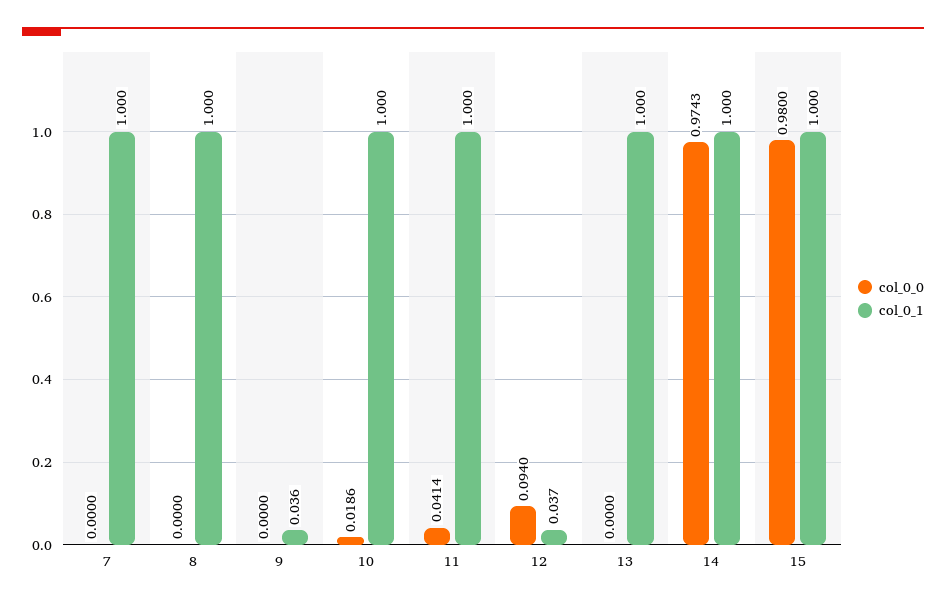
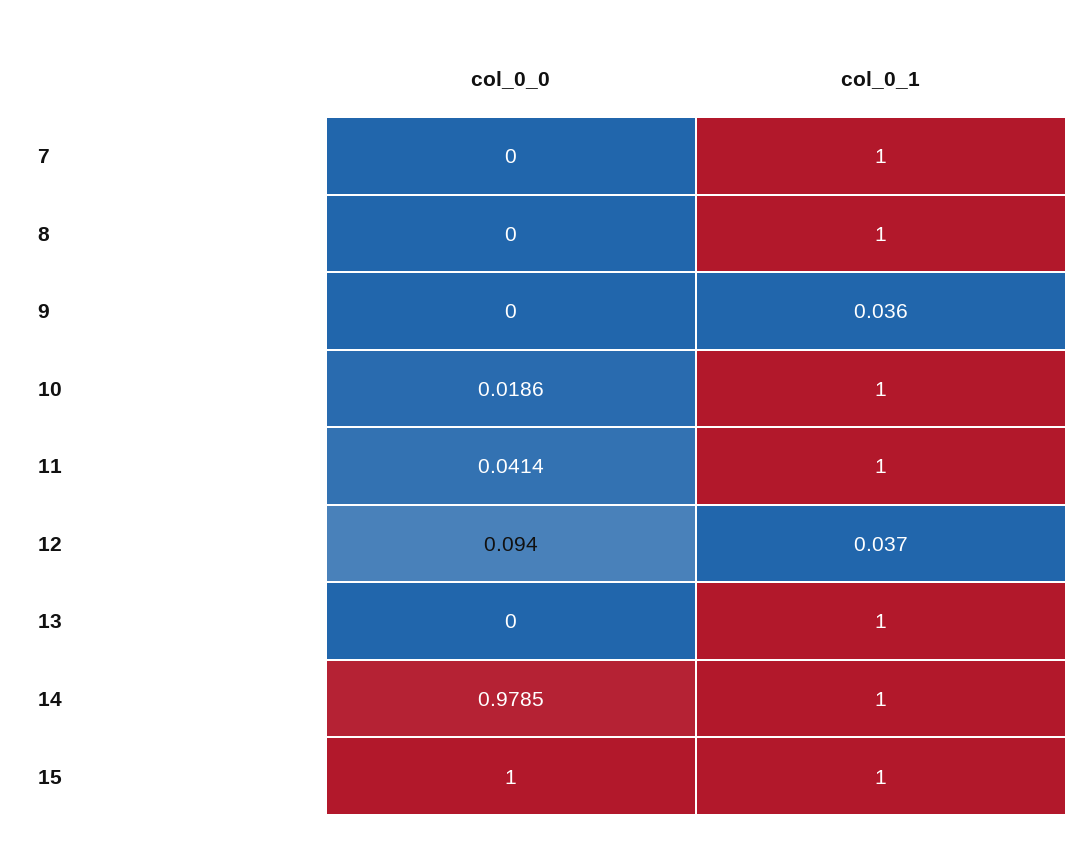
col_0_0, 14: 0.9743 -> 0.9785
col_0_0, 15: 0.98 -> 1

